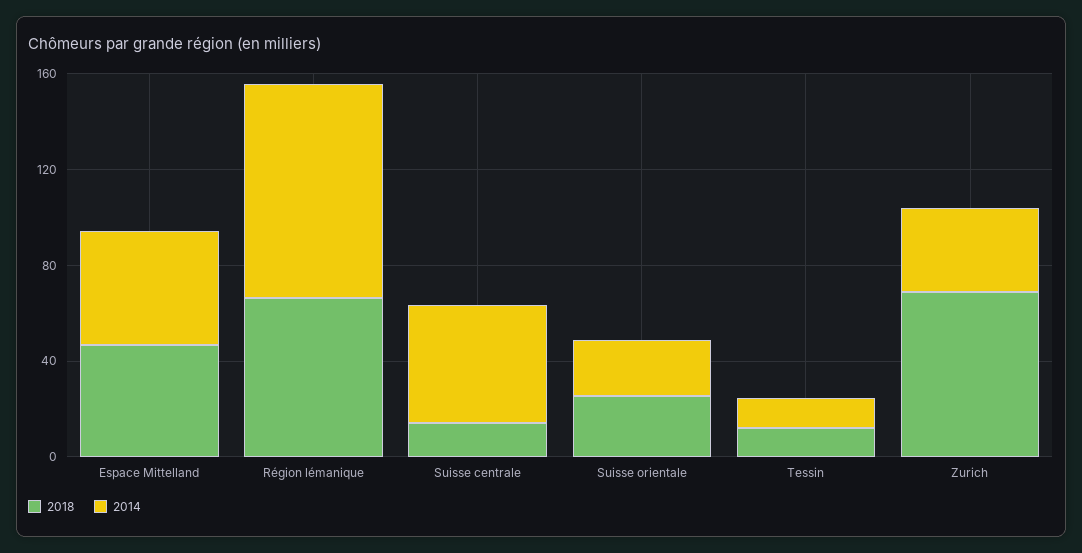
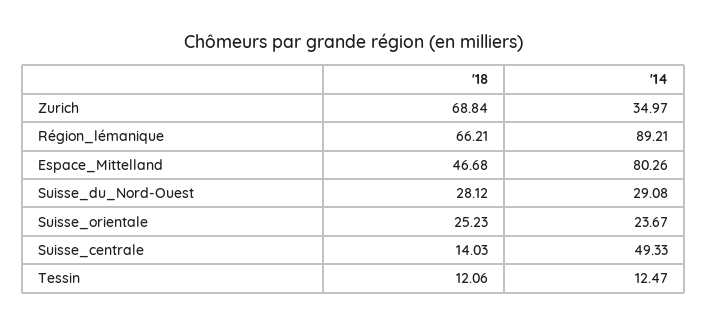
2014, Espace Mittelland: 50 -> 80.26
2018, Suisse_du_Nord-Ouest: none -> 28.12
2014, Suisse_du_Nord-Ouest: none -> 29.08

